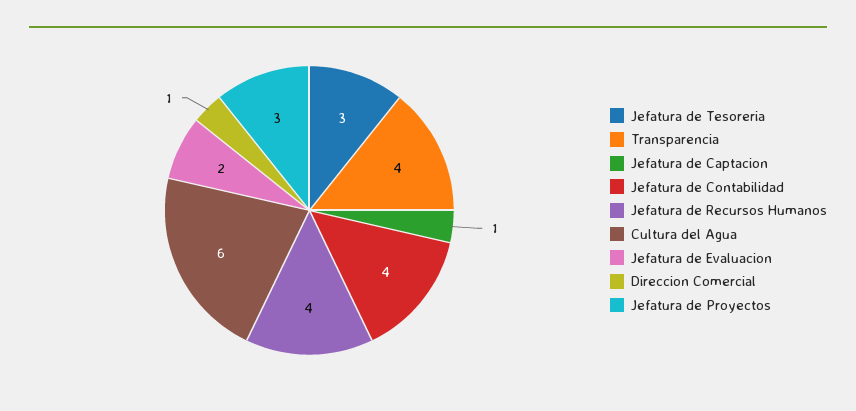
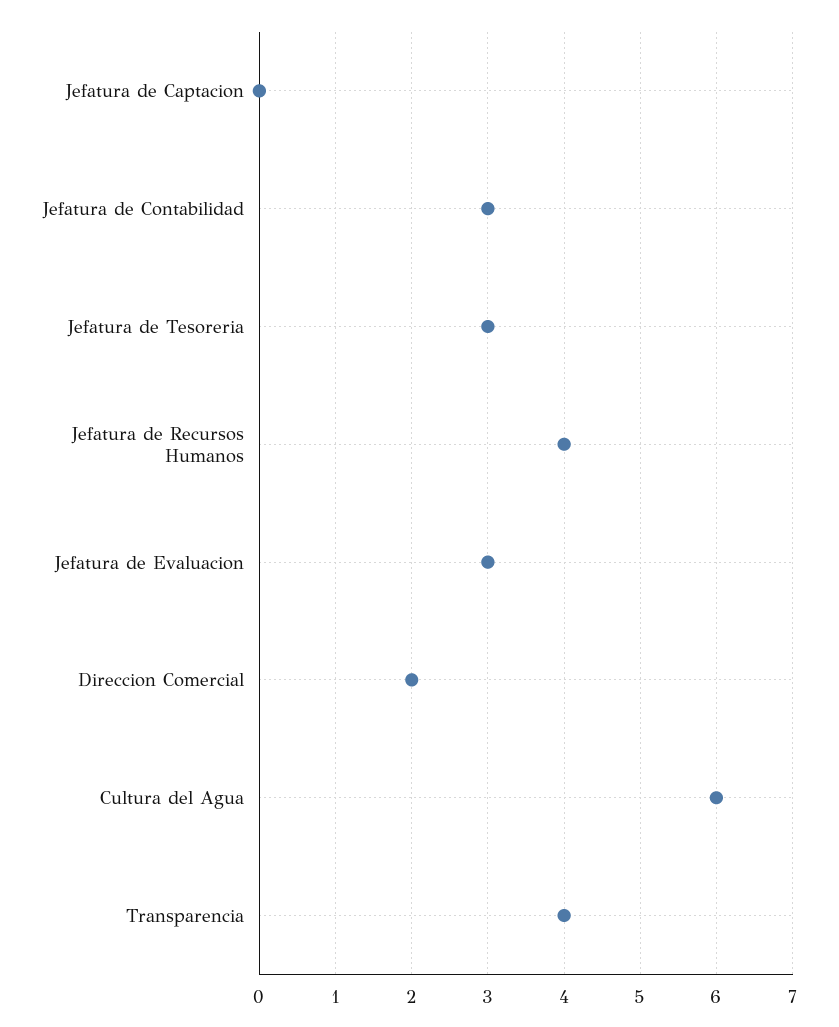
Jefatura de Captacion: 1 -> 0
Jefatura de Contabilidad: 4 -> 3
Jefatura de Evaluacion: 2 -> 3
Direccion Comercial: 1 -> 2
Jefatura de Proyectos: 3 -> none

